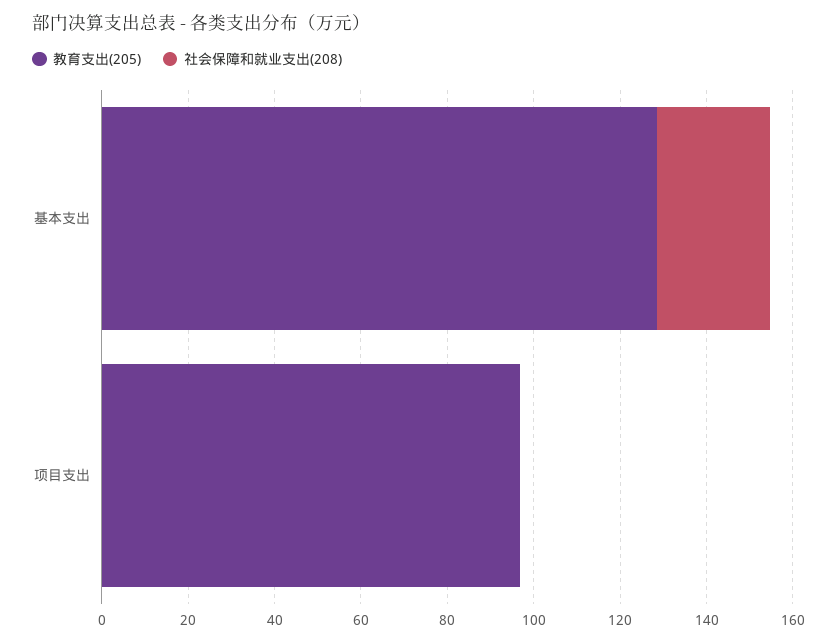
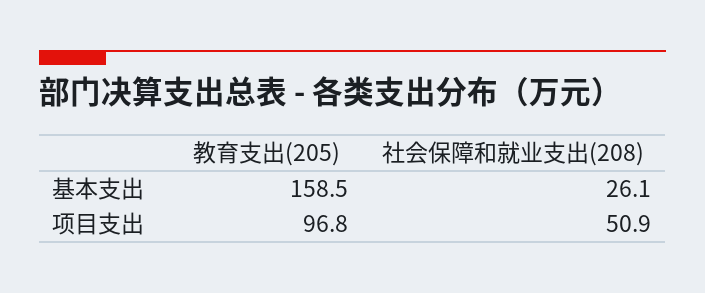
教育支出(205), 基本支出: 130 -> 158.5
社会保障和就业支出(208), 项目支出: 0 -> 50.9

